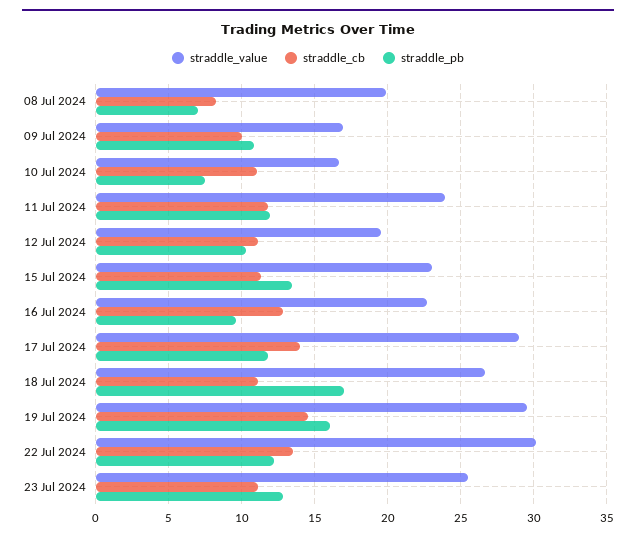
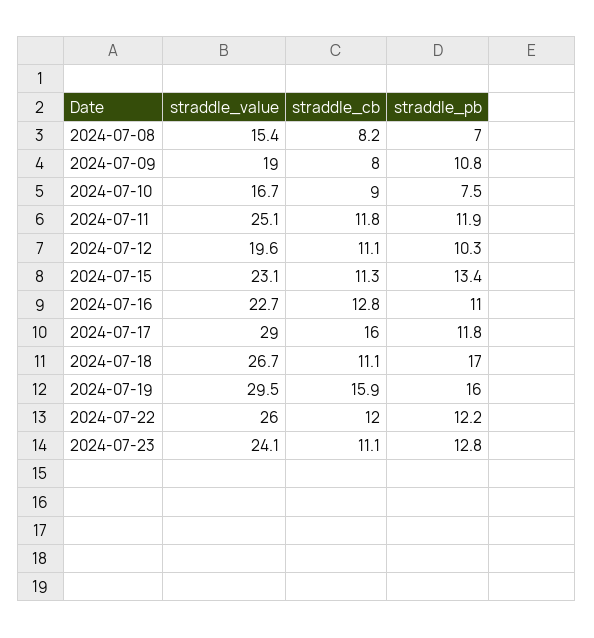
straddle_value, 08 Jul 2024: 20 -> 15.4
straddle_value, 09 Jul 2024: 17 -> 19
straddle_cb, 09 Jul 2024: 10 -> 8
straddle_cb, 10 Jul 2024: 11 -> 9
straddle_value, 11 Jul 2024: 24 -> 25.1
straddle_pb, 16 Jul 2024: 9.5 -> 11
straddle_cb, 17 Jul 2024: 14 -> 16
straddle_cb, 19 Jul 2024: 14.5 -> 15.9
straddle_value, 22 Jul 2024: 30 -> 26
straddle_cb, 22 Jul 2024: 13.5 -> 12
straddle_value, 23 Jul 2024: 25.5 -> 24.1

